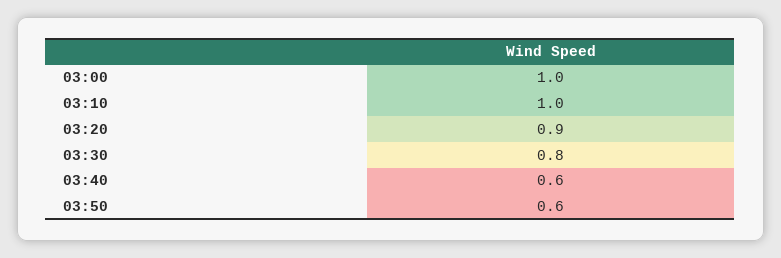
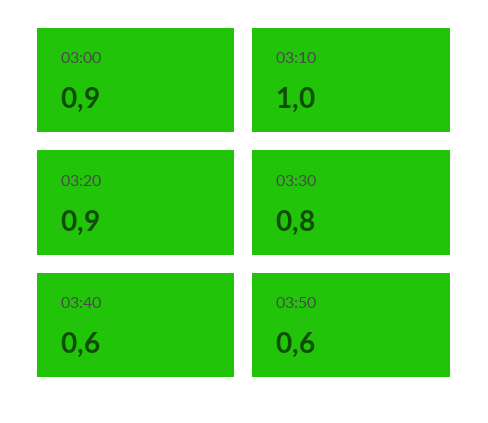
03:00: 1 -> 0.9

